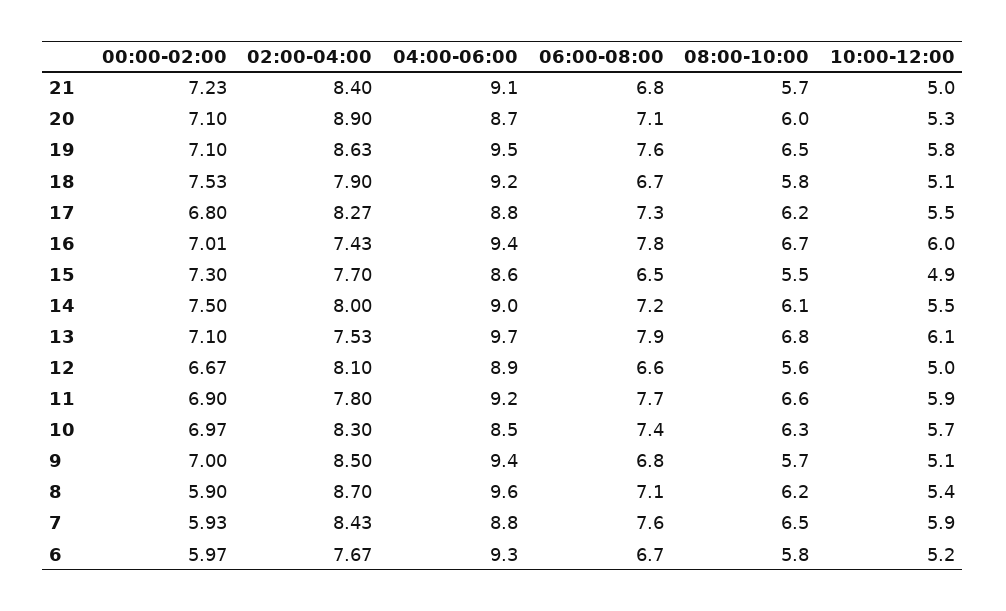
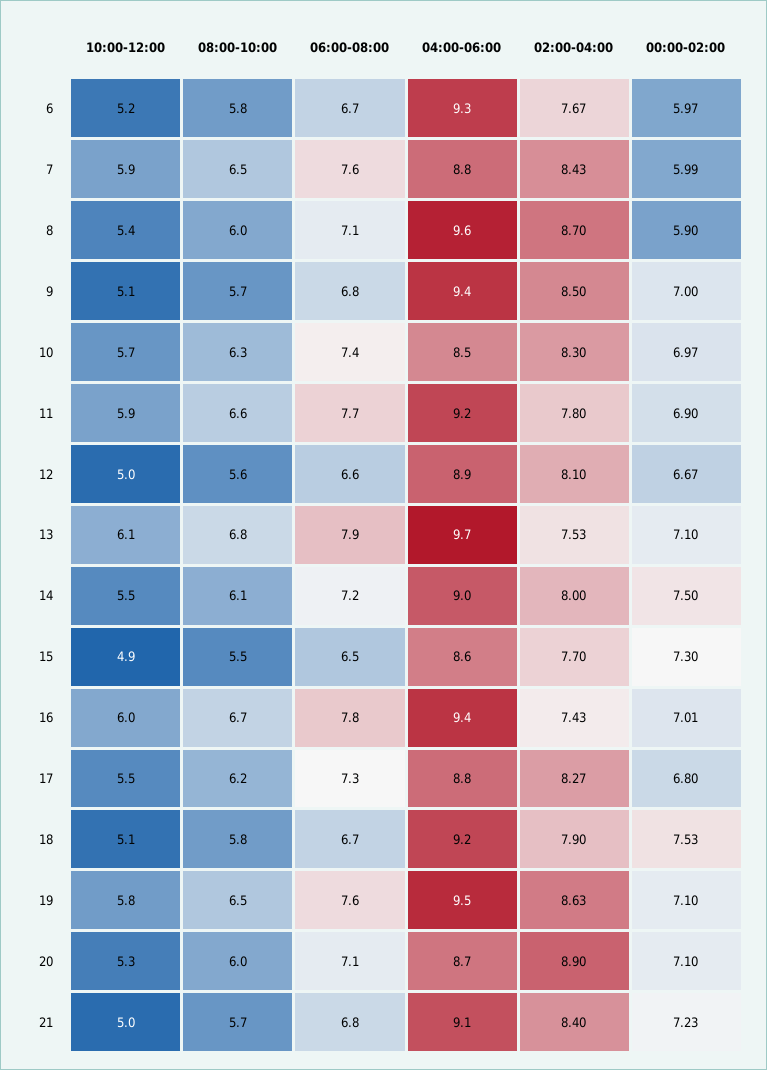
08:00-10:00, 8: 6.2 -> 6
00:00-02:00, 7: 5.93 -> 5.99

